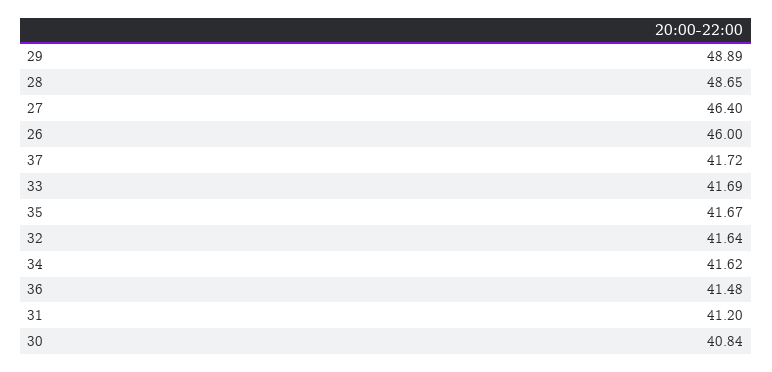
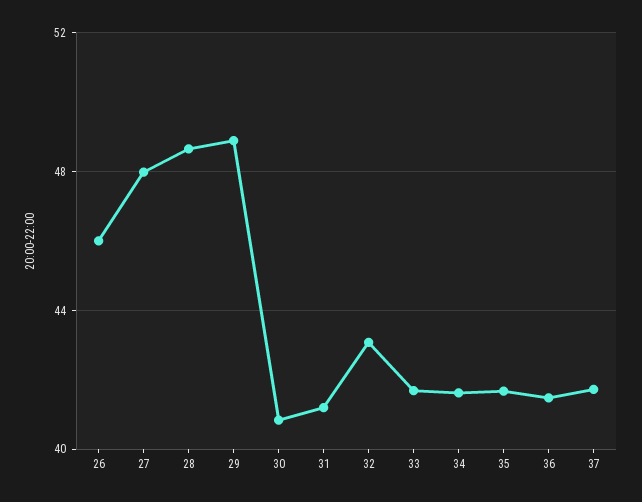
27: 46.4 -> 48
32: 41.64 -> 43

